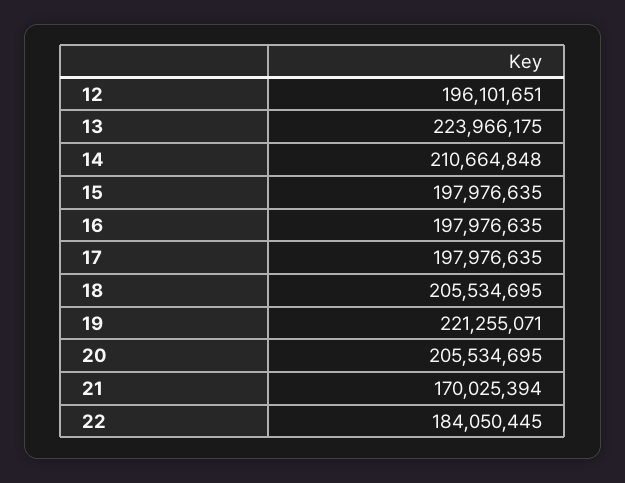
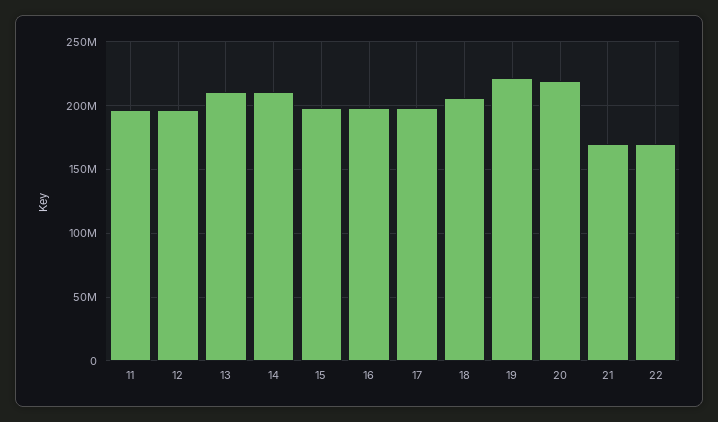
13: 223966175 -> 210000000
20: 205534695 -> 220000000
22: 184050445 -> 170000000
11: none -> 195000000

